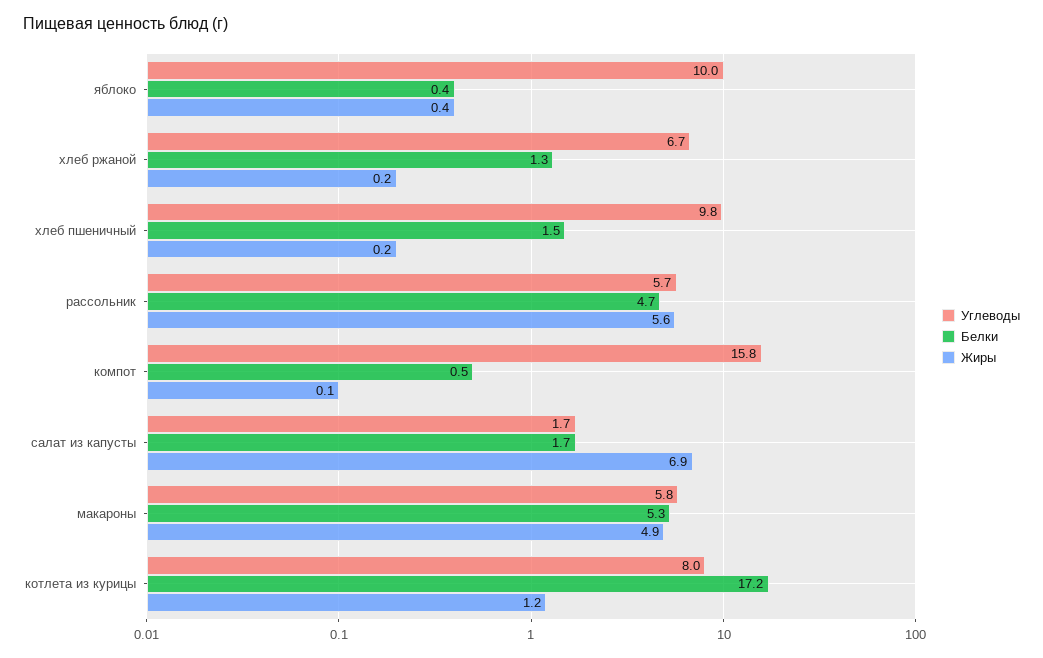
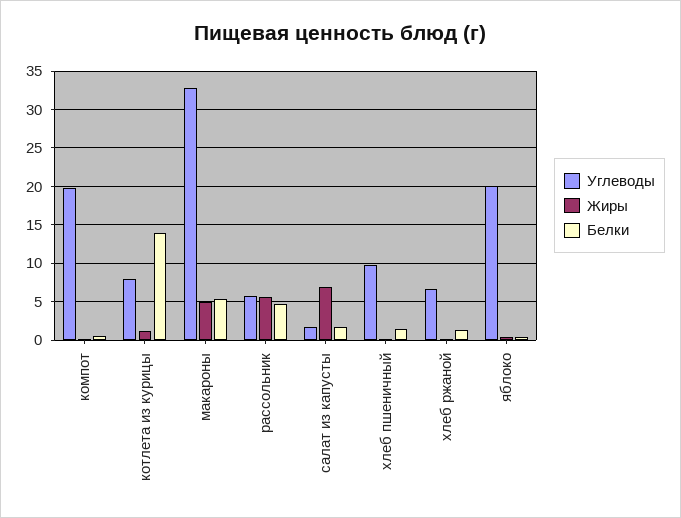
Углеводы, яблоко: 10 -> 20
Углеводы, компот: 15.8 -> 20
Углеводы, макароны: 5.8 -> 33
Белки, котлета из курицы: 17.2 -> 14

